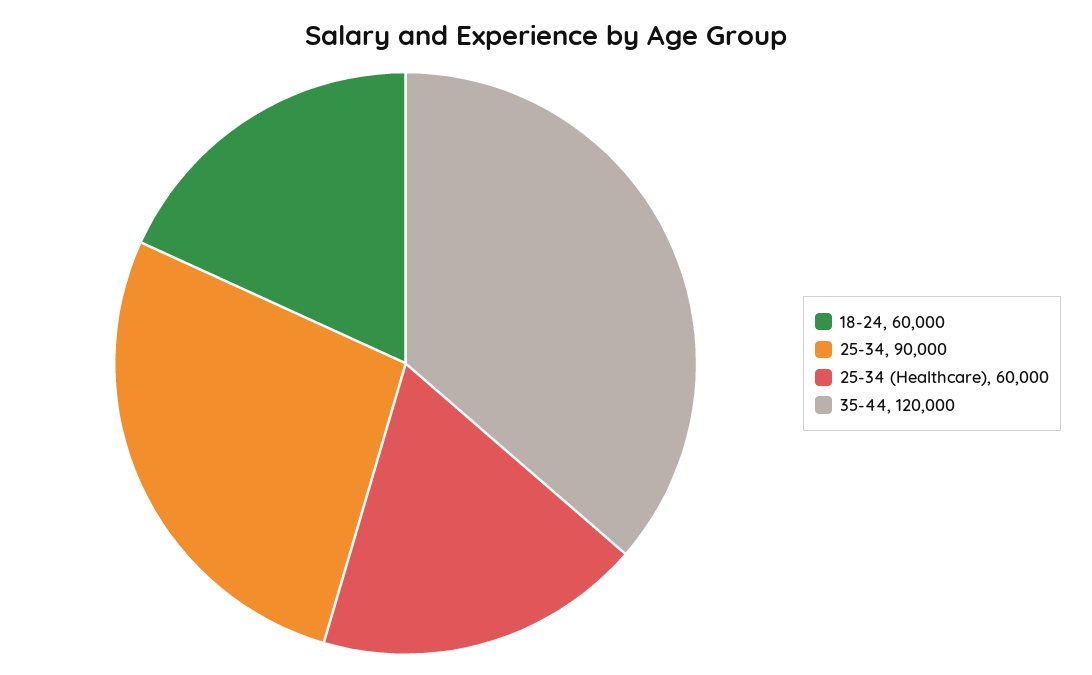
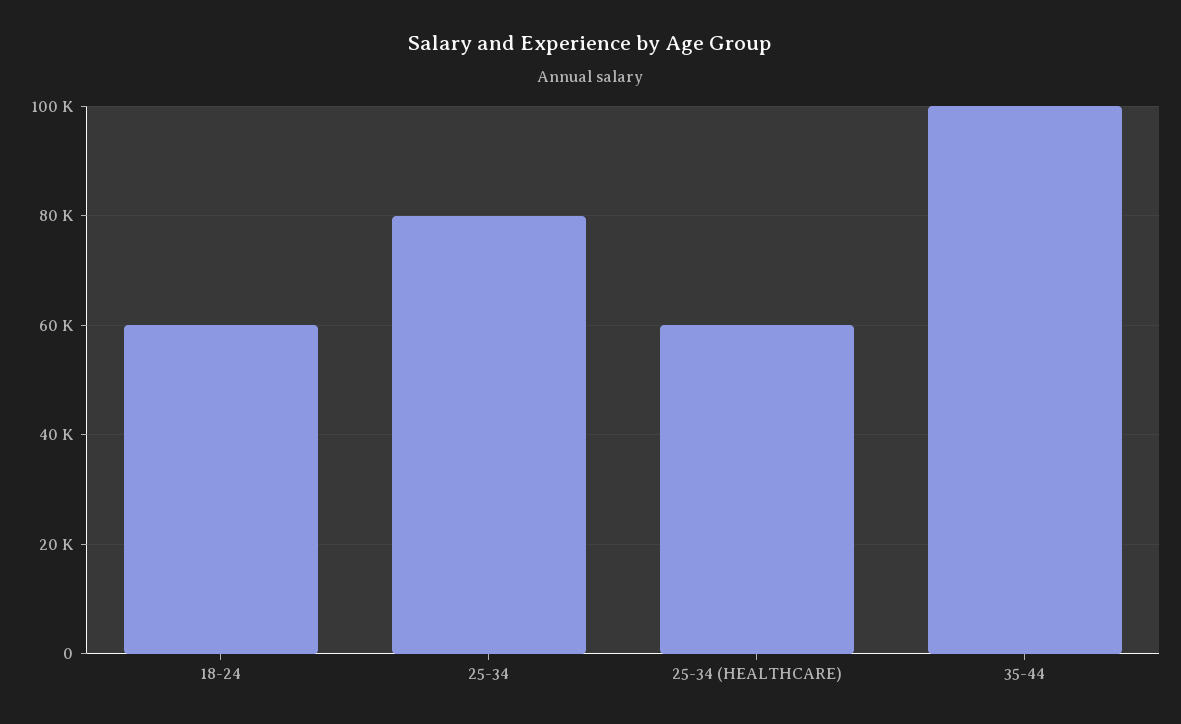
25-34: 90000 -> 80000
35-44: 120000 -> 100000

